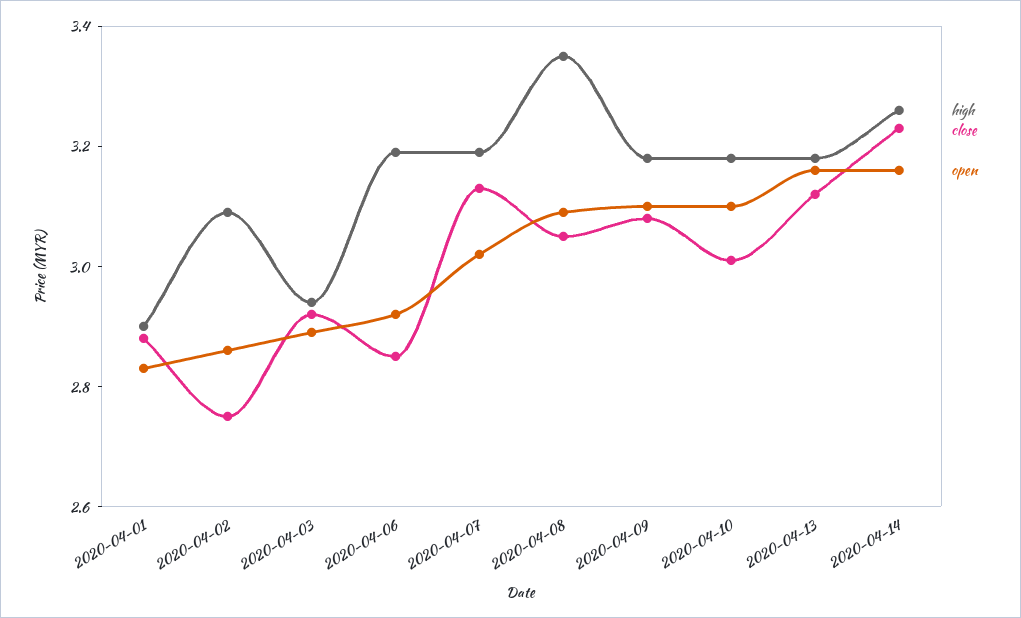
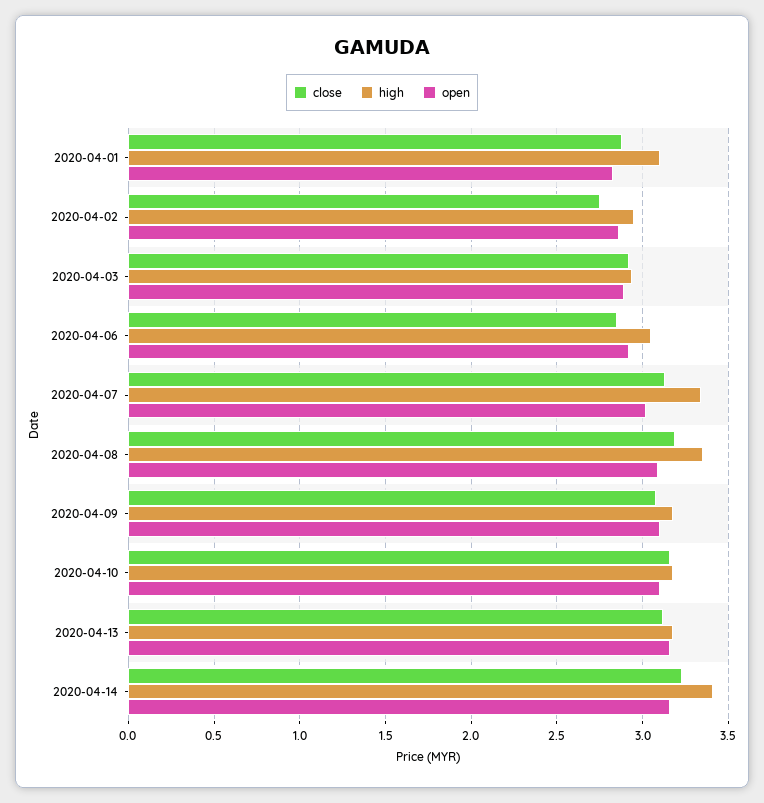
high, 2020-04-01: 2.9 -> 3.1
high, 2020-04-02: 3.1 -> 2.95
high, 2020-04-06: 3.2 -> 3.05
high, 2020-04-07: 3.2 -> 3.35
close, 2020-04-08: 3.05 -> 3.2
close, 2020-04-10: 3 -> 3.15
high, 2020-04-14: 3.25 -> 3.4

